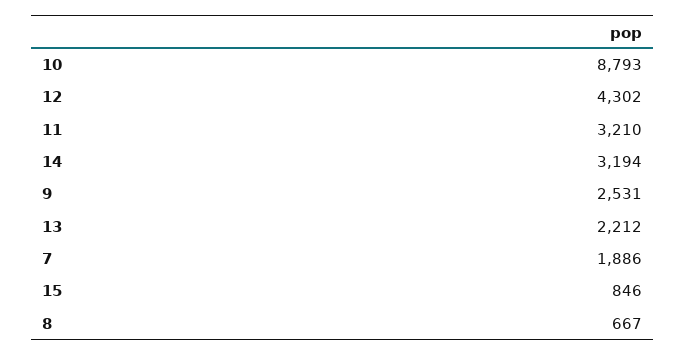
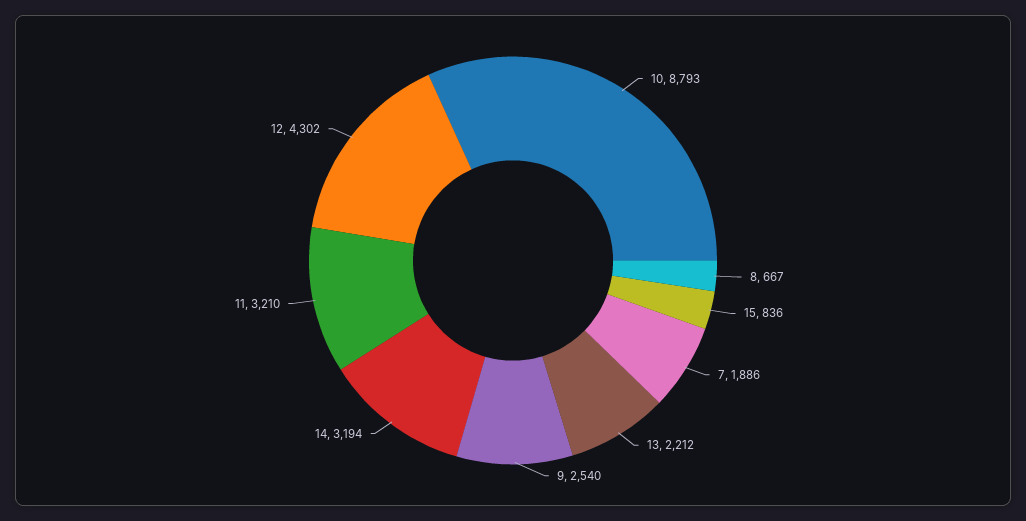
9: 2531 -> 2540
15: 846 -> 836

